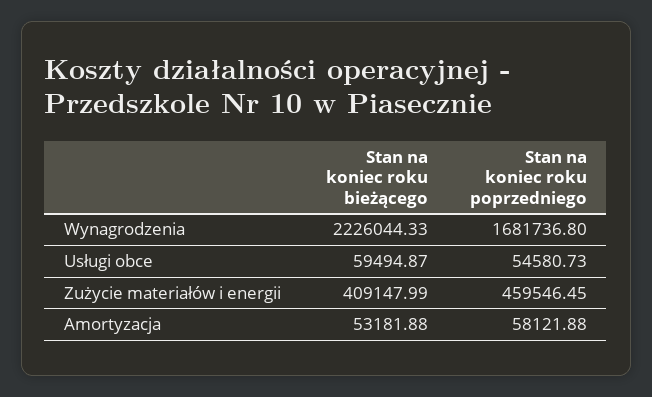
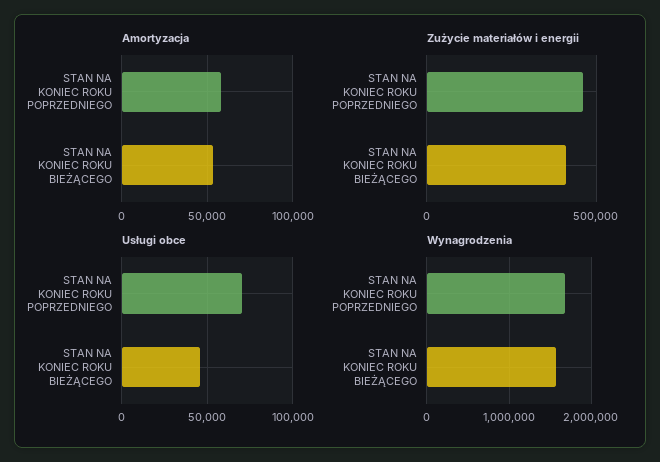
Wynagrodzenia, Stan na koniec roku bieżącego: 2226044.33 -> 1600000
Usługi obce, Stan na koniec roku bieżącego: 59494.87 -> 45000
Usługi obce, Stan na koniec roku poprzedniego: 54580.73 -> 70000

